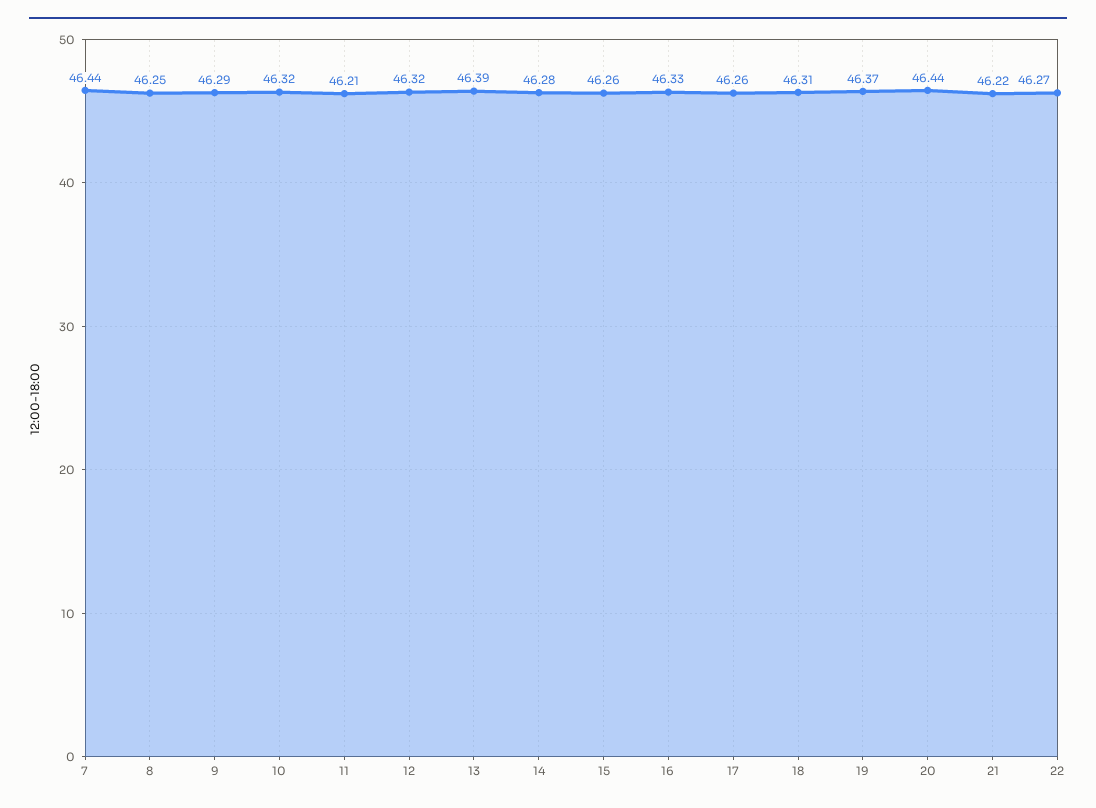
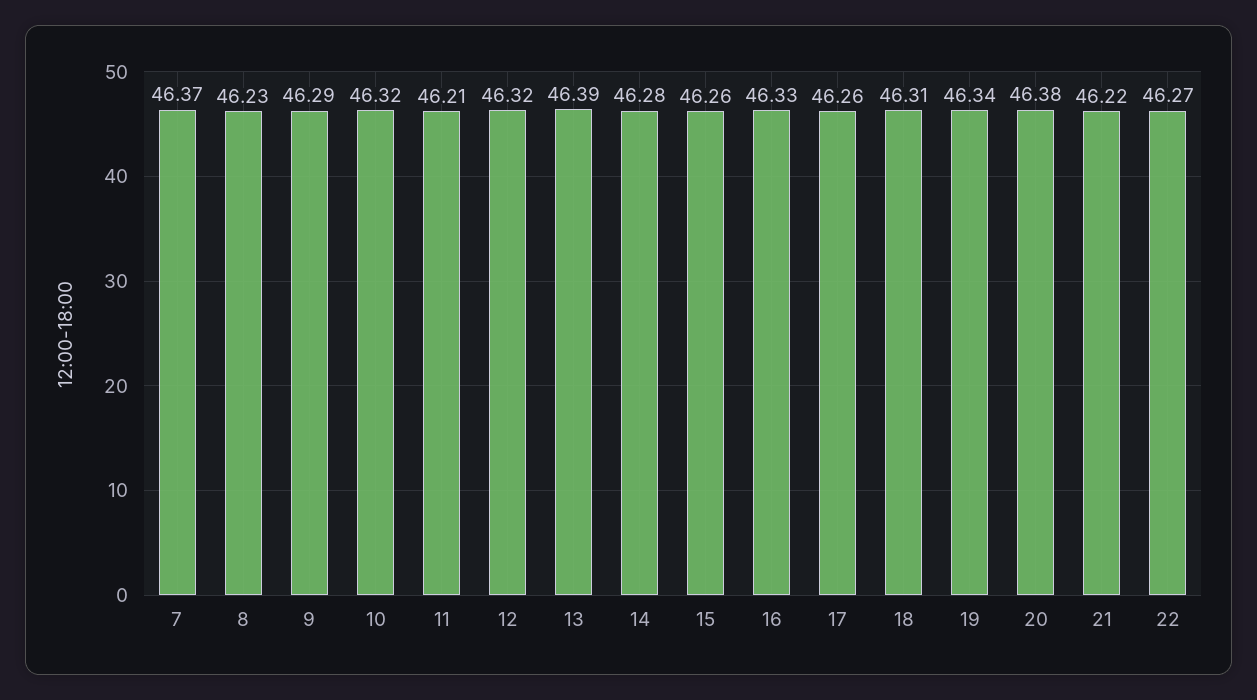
7: 46.44 -> 46.37
8: 46.25 -> 46.23
19: 46.37 -> 46.34
20: 46.44 -> 46.38

